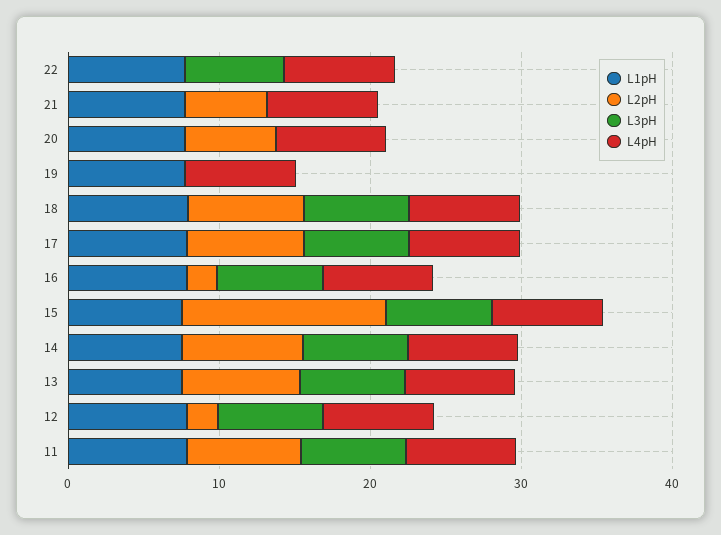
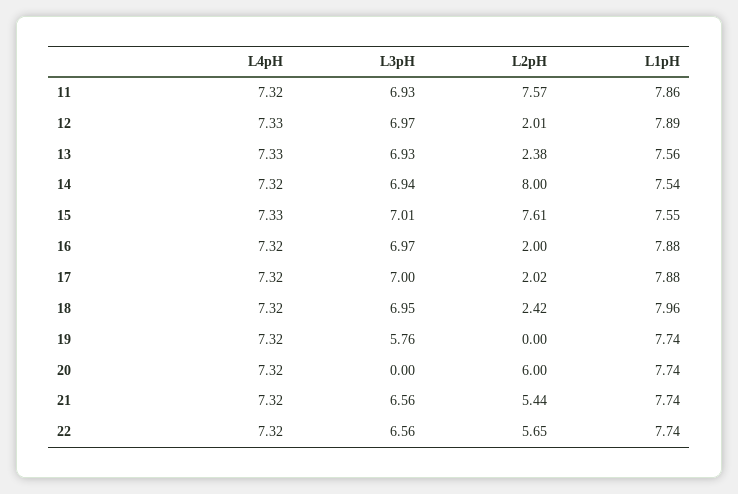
L2pH, 22: 0 -> 5.65
L3pH, 21: 0 -> 6.56
L3pH, 19: 0 -> 5.76
L2pH, 18: 8 -> 2.42
L2pH, 17: 8 -> 2.02
L2pH, 15: 14 -> 7.61
L2pH, 13: 8 -> 2.38

